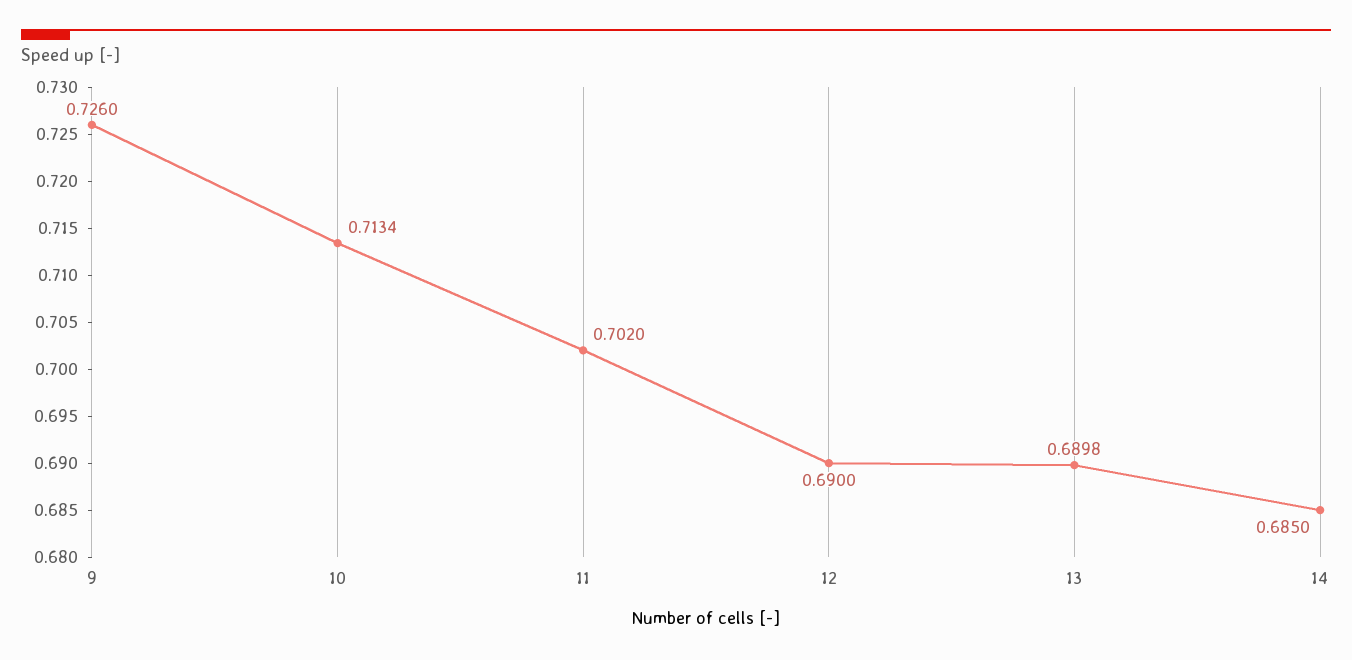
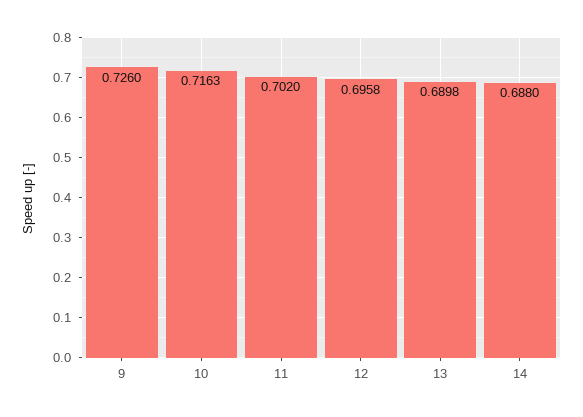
10: 0.7134 -> 0.7163
12: 0.69 -> 0.6958
14: 0.685 -> 0.688

